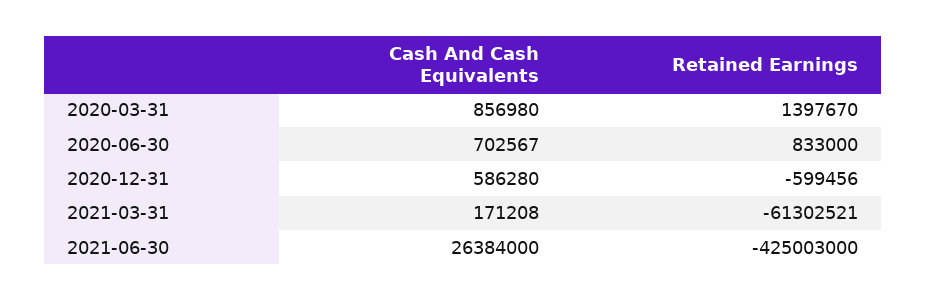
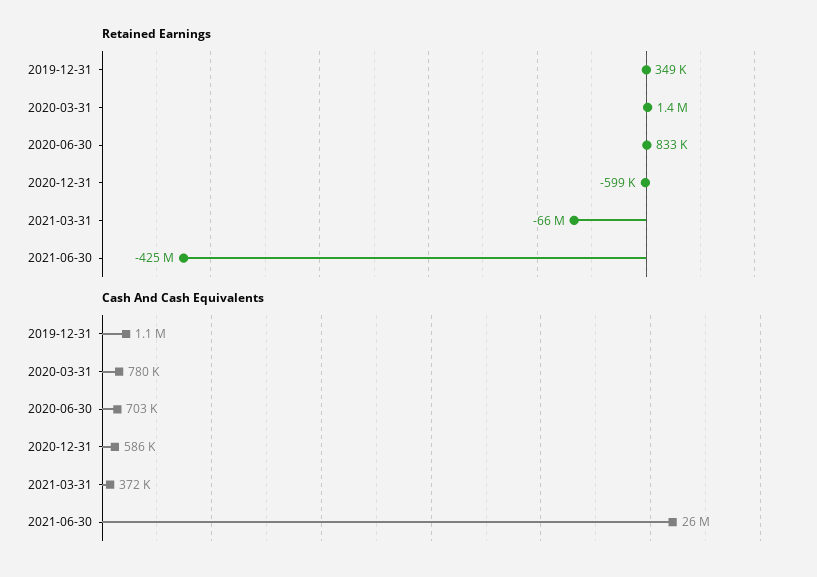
Cash And Cash Equivalents, 2020-03-31: 856980 -> 780000
Cash And Cash Equivalents, 2021-03-31: 171208 -> 372000
Retained Earnings, 2021-03-31: -61302521 -> -66000000
Retained Earnings, 2019-12-31: none -> 349000
Cash And Cash Equivalents, 2019-12-31: none -> 1100000

